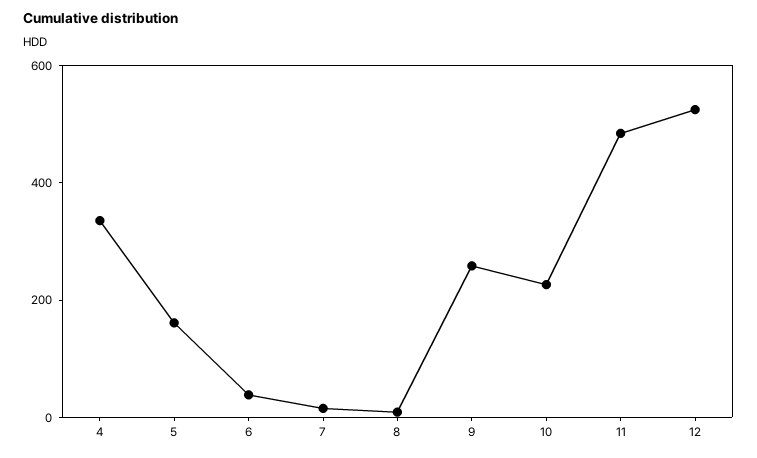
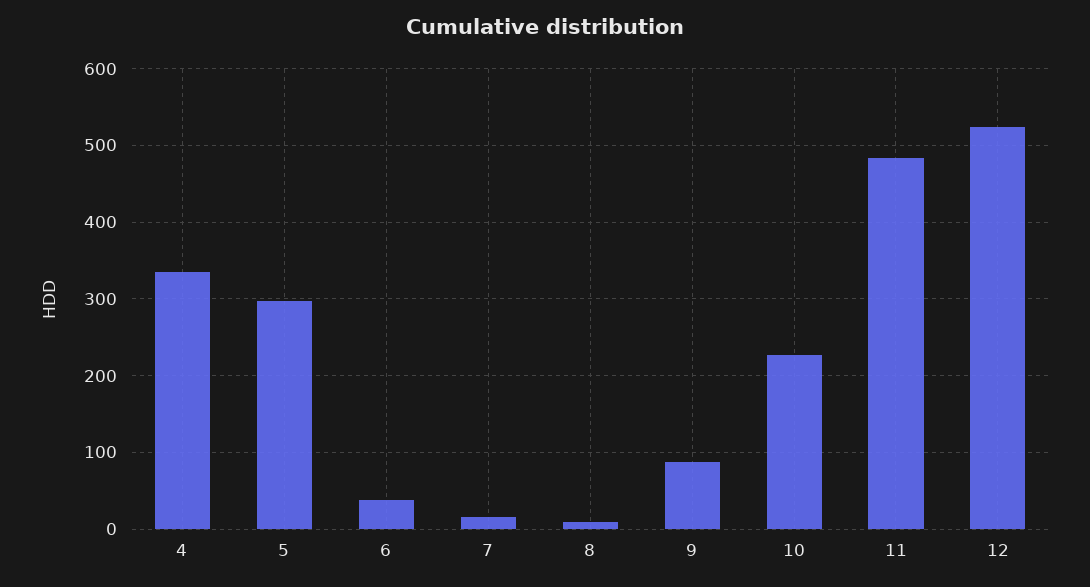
5: 150 -> 300
9: 250 -> 90

